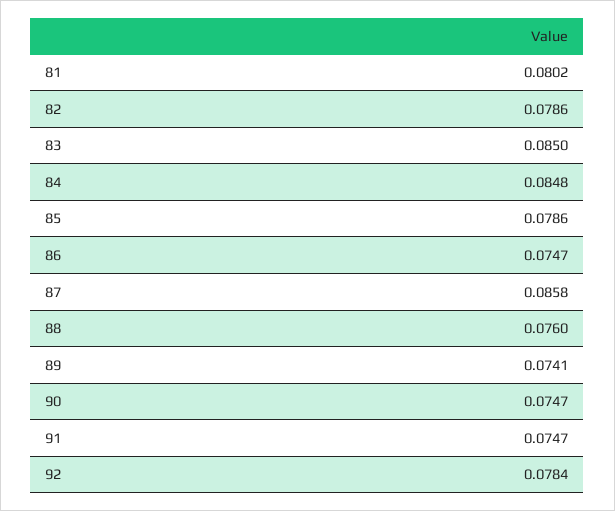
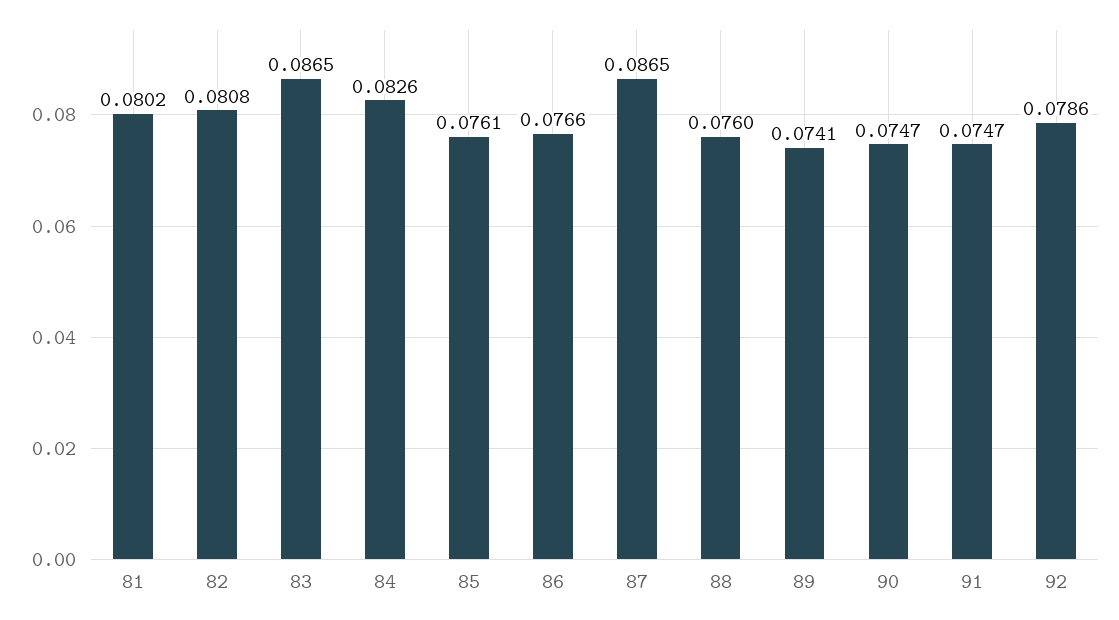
82: 0.0786 -> 0.0808
83: 0.085 -> 0.0865
84: 0.0848 -> 0.0826
85: 0.0786 -> 0.0761
86: 0.0747 -> 0.0766
87: 0.0858 -> 0.0865
92: 0.0784 -> 0.0786

